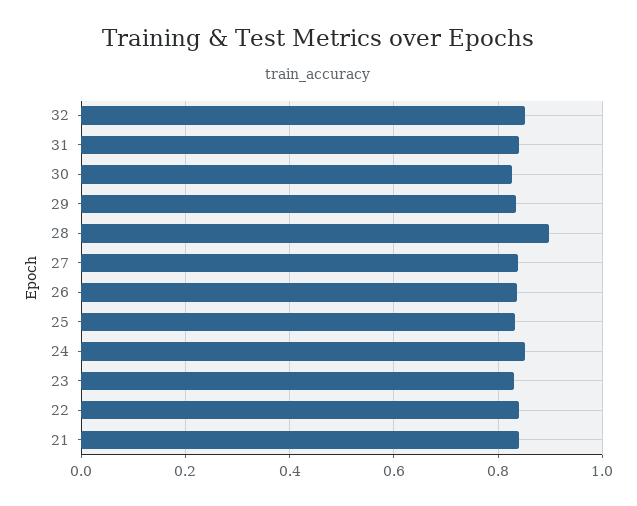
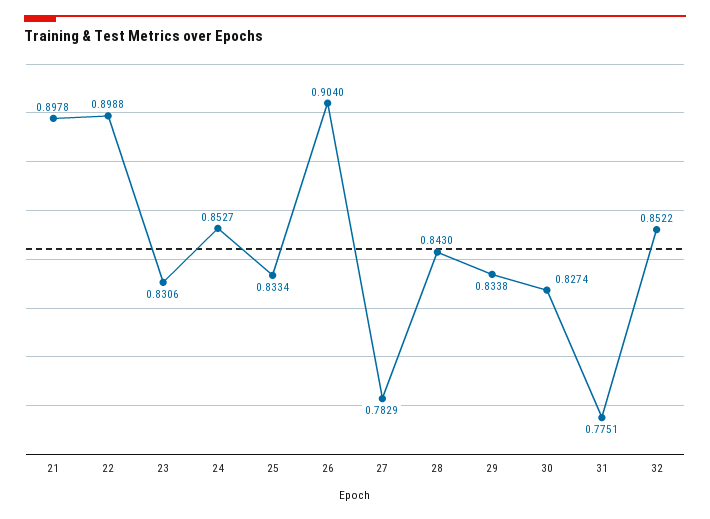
31: 0.84 -> 0.7751
28: 0.9 -> 0.843
27: 0.84 -> 0.7829
26: 0.84 -> 0.904
22: 0.84 -> 0.8988
21: 0.84 -> 0.8978

